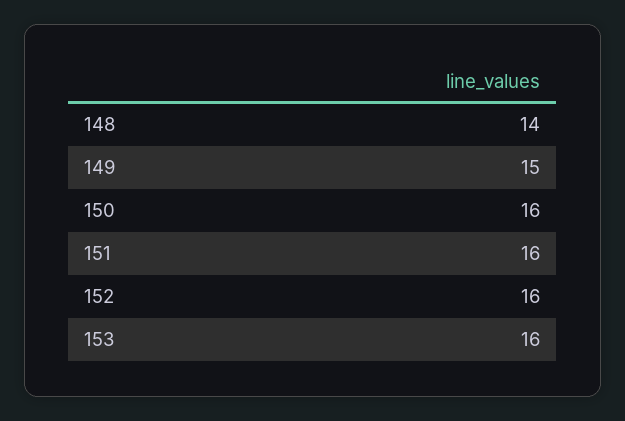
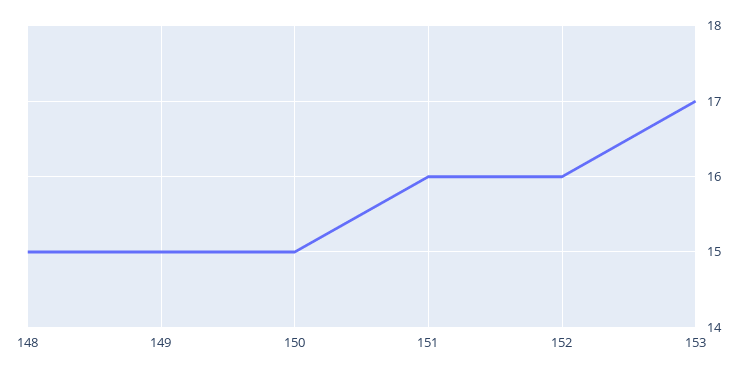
148: 14 -> 15
150: 16 -> 15
153: 16 -> 17

